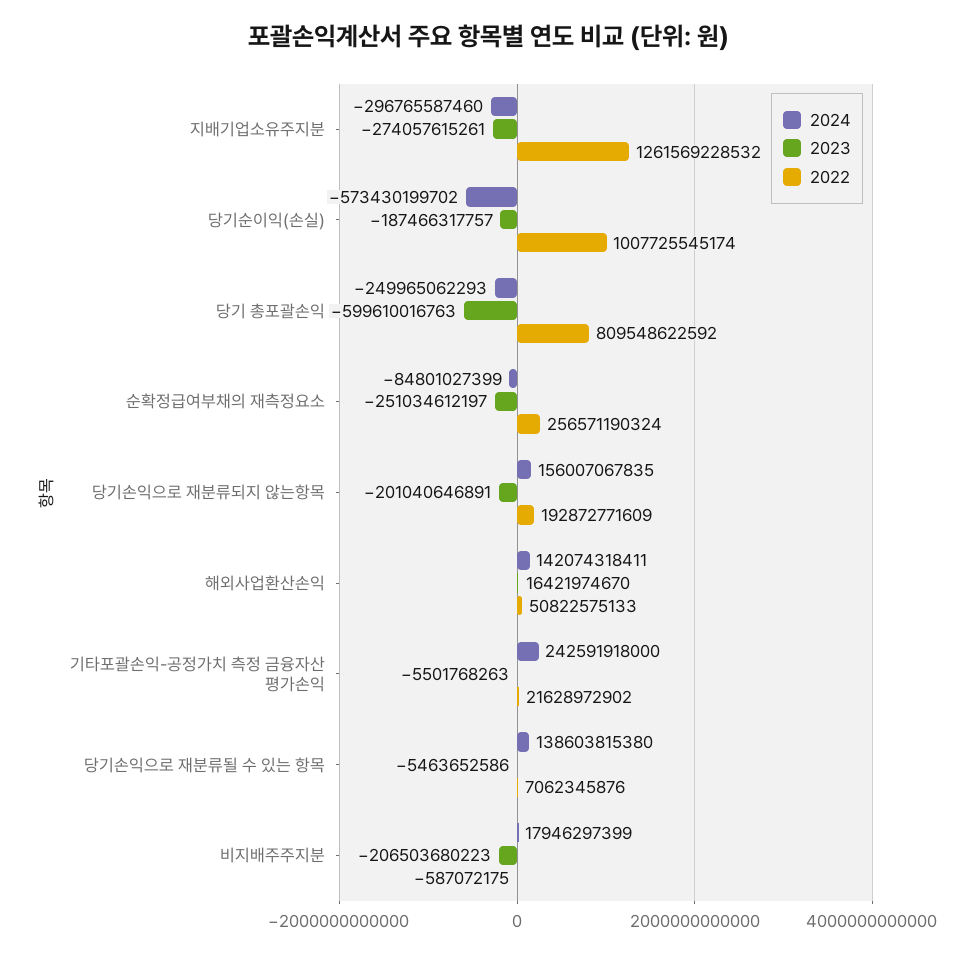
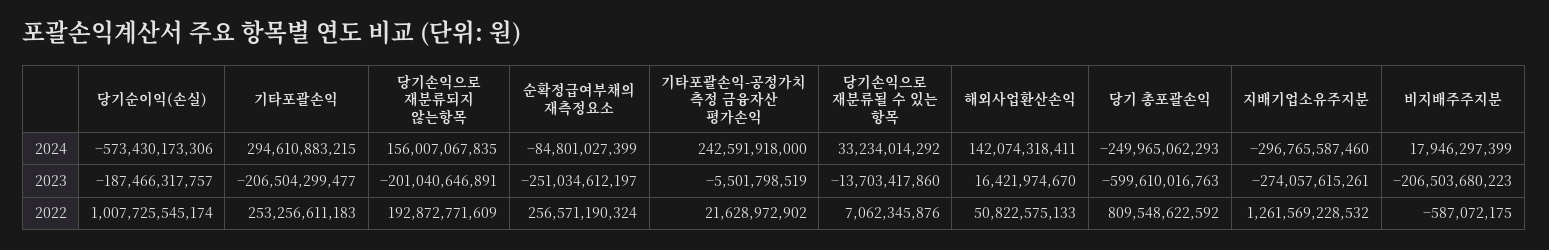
2024, 당기순이익(손실): -573430199702 -> -573430173306
2023, 기타포괄손익-공정가치 측정 금융자산 평가손익: -5501768263 -> -5501798519
2024, 당기손익으로 재분류될 수 있는 항목: 138603815380 -> 33234014292
2023, 당기손익으로 재분류될 수 있는 항목: -5463652586 -> -13703417860
2024, 기타포괄손익: none -> 294610883215
2023, 기타포괄손익: none -> -206504299477
2022, 기타포괄손익: none -> 253256611183

